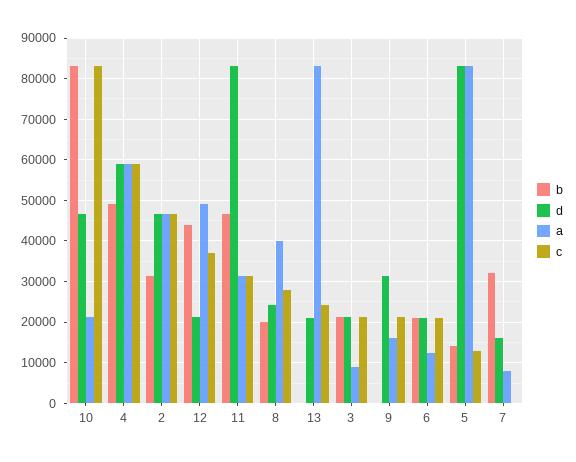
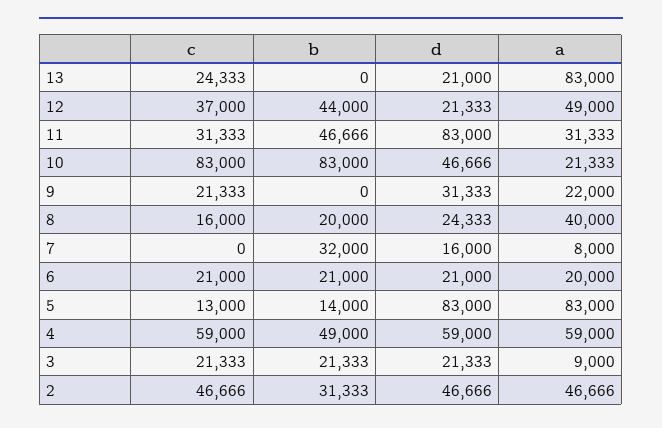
c, 8: 28000 -> 16000
a, 9: 16000 -> 22000
a, 6: 12000 -> 20000

